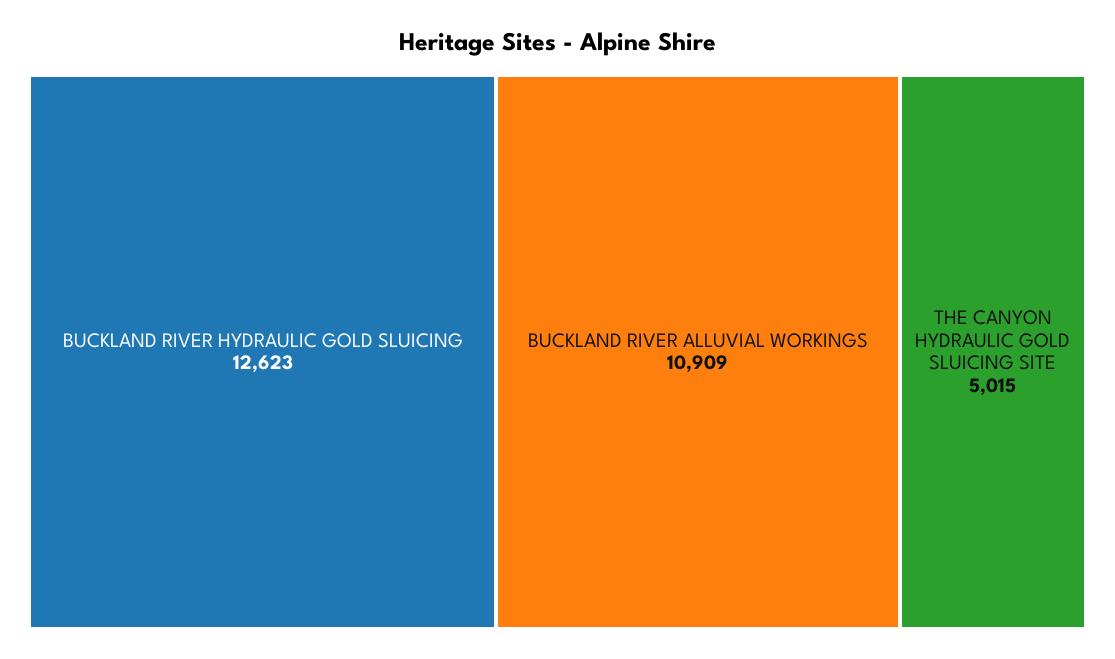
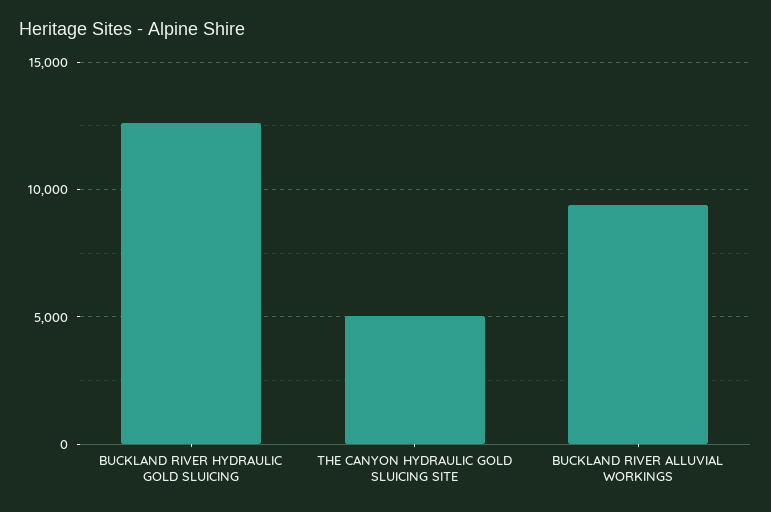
BUCKLAND RIVER ALLUVIAL WORKINGS: 10909 -> 9500

